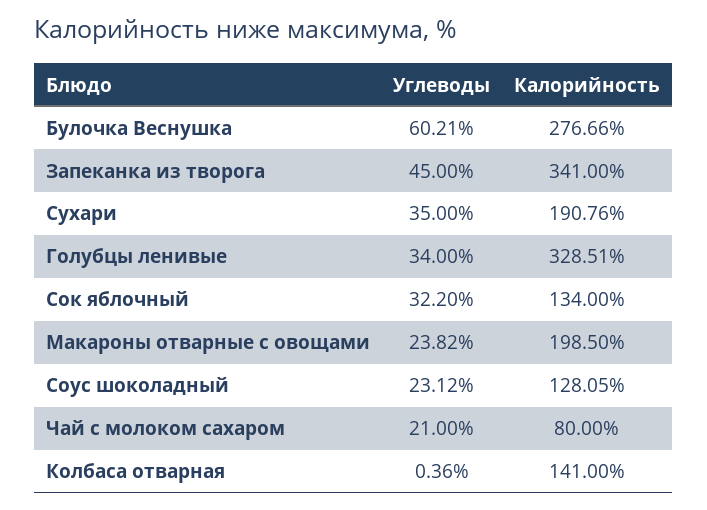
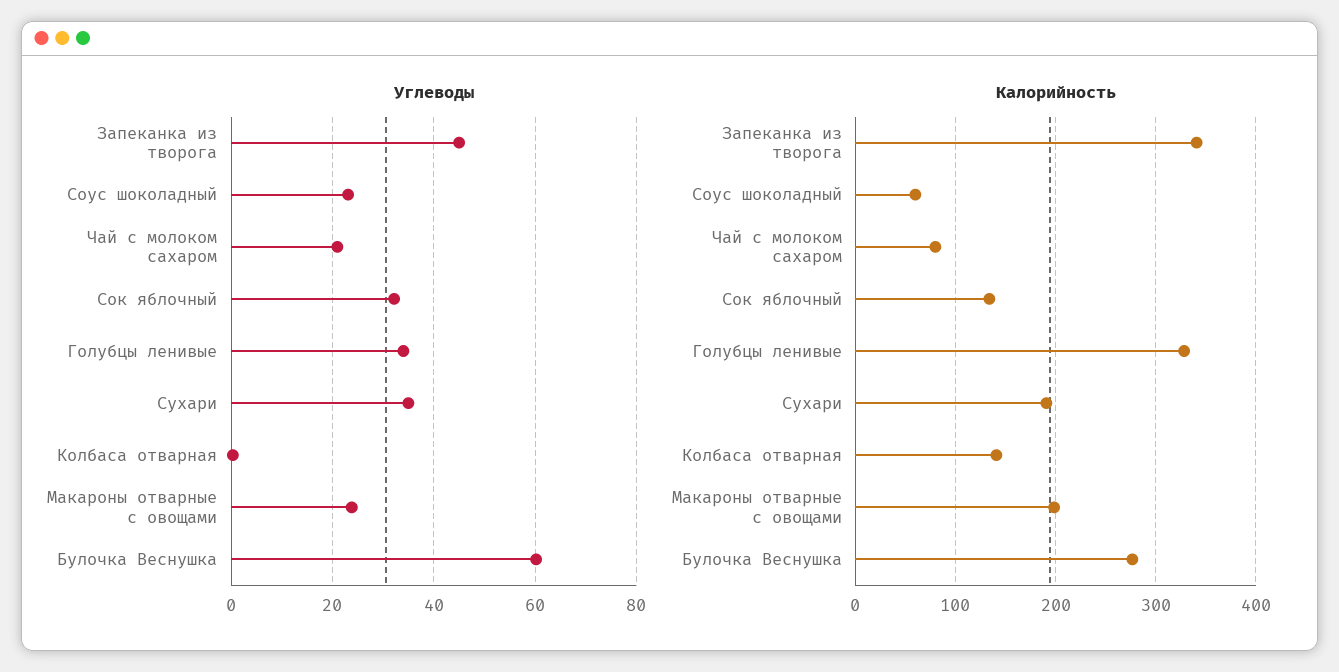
Калорийность, Соус шоколадный: 128.05 -> 60

